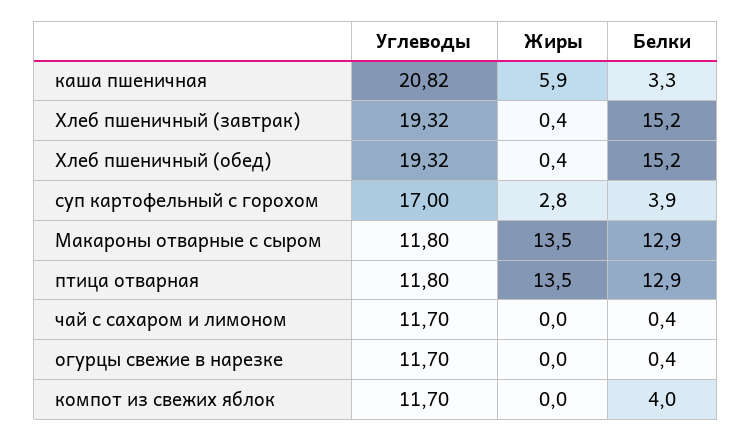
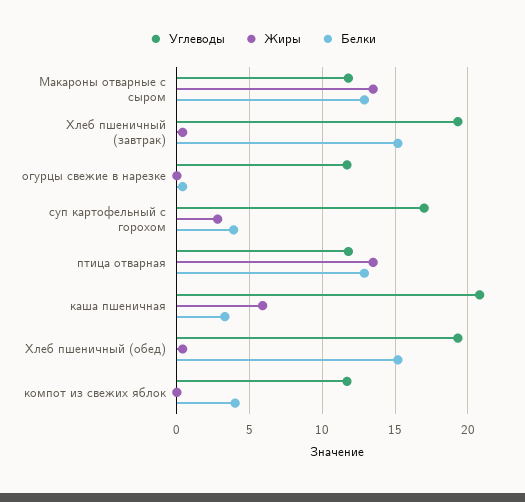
Углеводы, чай с сахаром и лимоном: 11.7 -> none
Жиры, чай с сахаром и лимоном: 0 -> none
Белки, чай с сахаром и лимоном: 0.4 -> none

